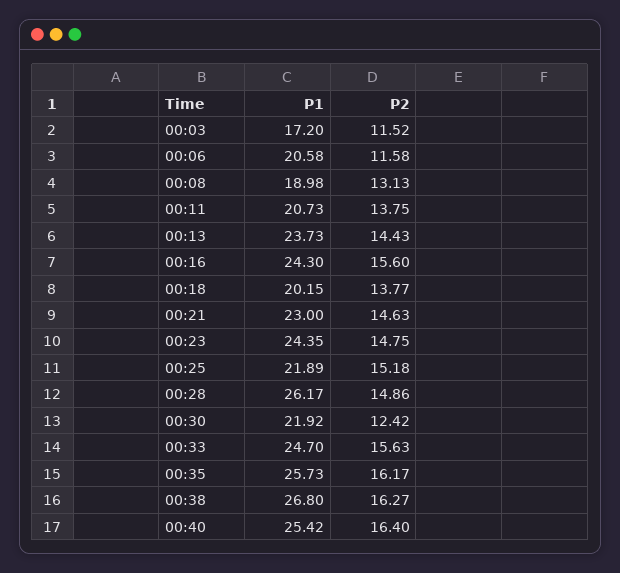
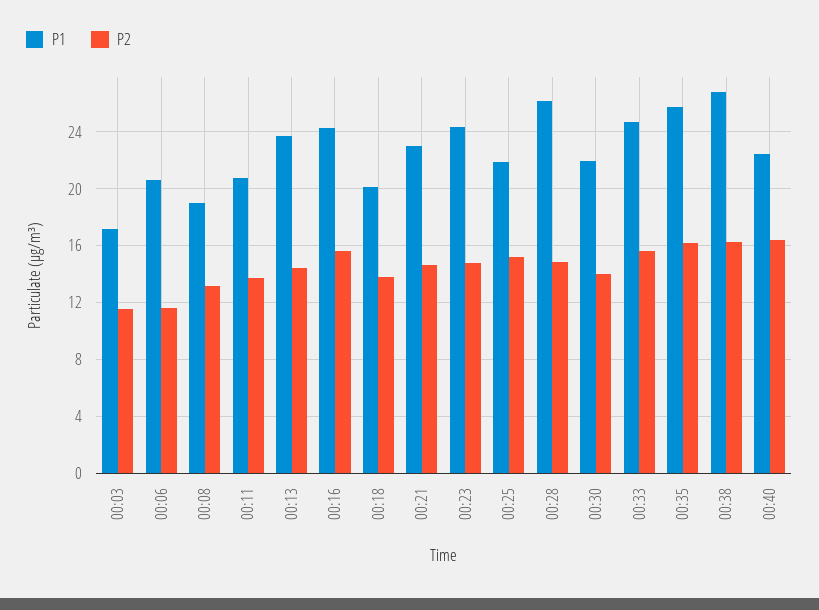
P2, 00:30: 12.42 -> 14
P1, 00:40: 25.42 -> 22.5

